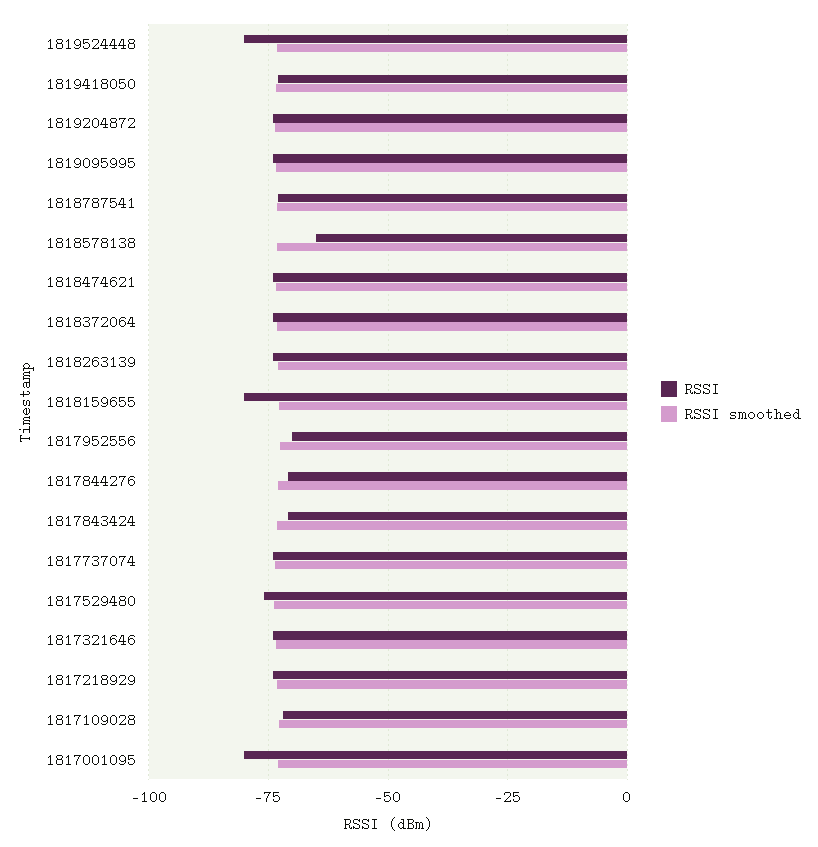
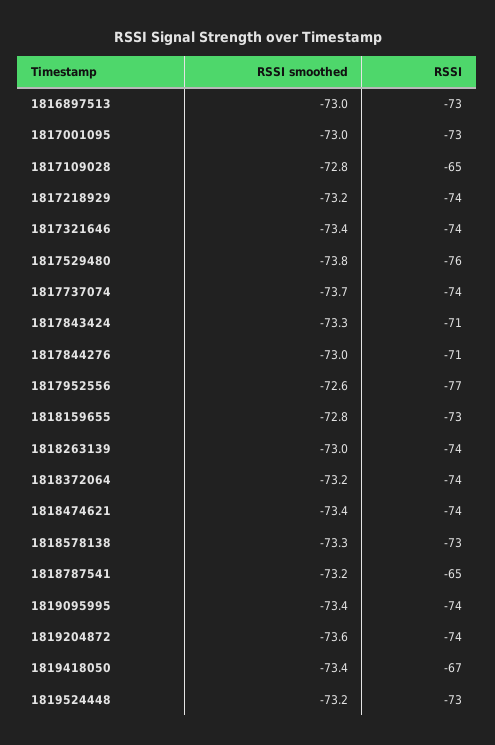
RSSI, 1819524448: -80 -> -73
RSSI, 1819418050: -72.5 -> -67
RSSI, 1818787541: -72.5 -> -65
RSSI, 1818578138: -65 -> -73
RSSI, 1818159655: -80 -> -73
RSSI, 1817952556: -70 -> -77
RSSI, 1817109028: -72.5 -> -65
RSSI, 1817001095: -80 -> -73
RSSI smoothed, 1816897513: none -> -73
RSSI, 1816897513: none -> -73

